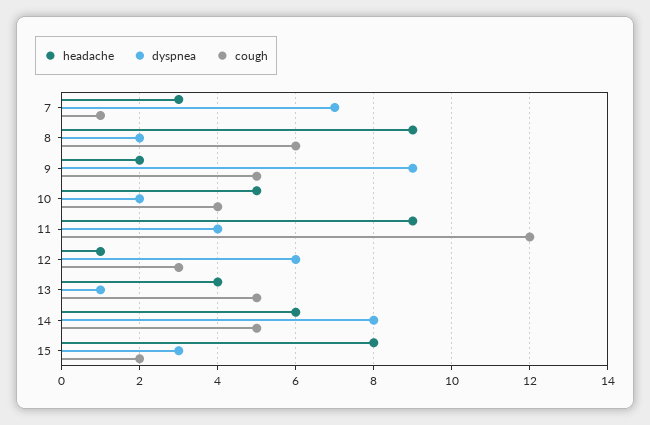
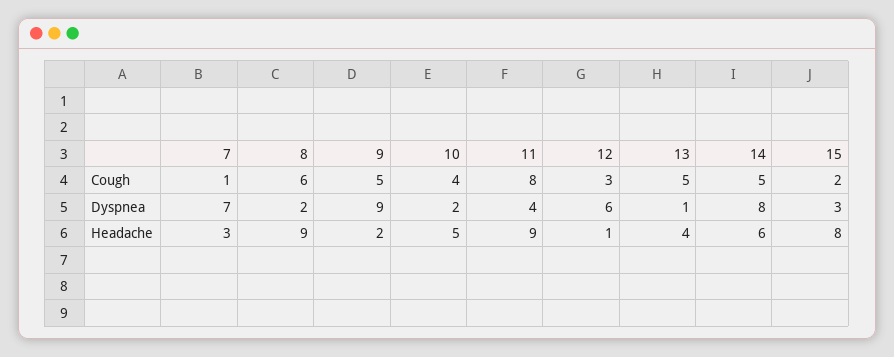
cough, 11: 12 -> 8

